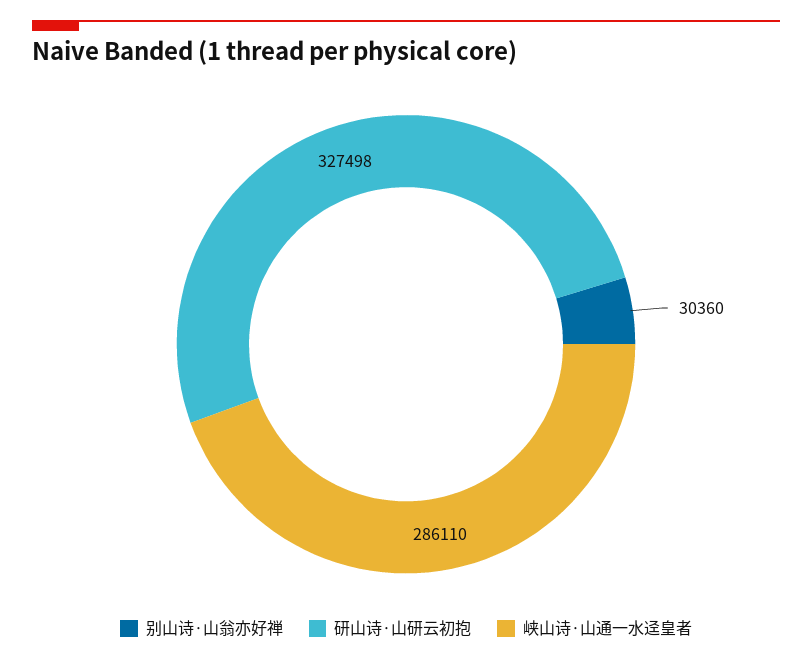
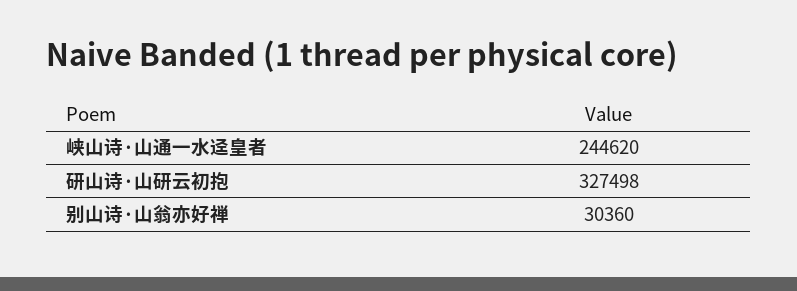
峡山诗·山通一水迳皇者: 286110 -> 244620

